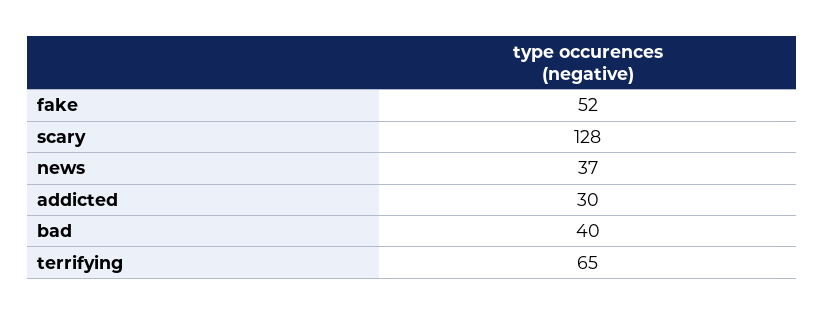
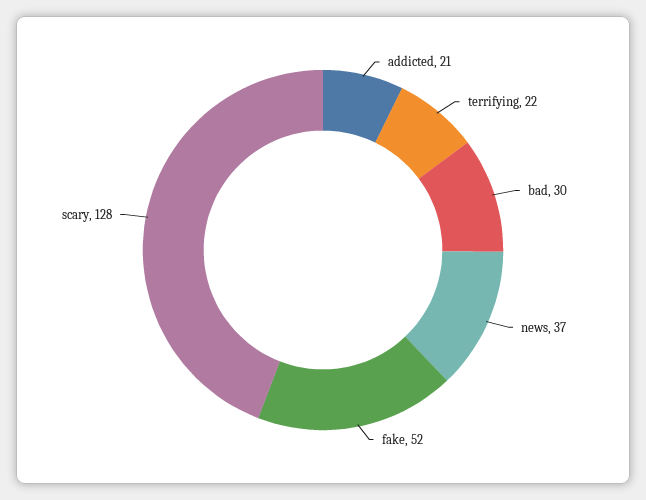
addicted: 30 -> 21
bad: 40 -> 30
terrifying: 65 -> 22

